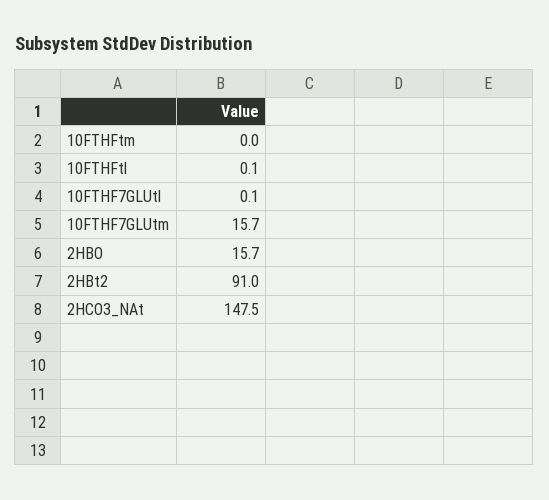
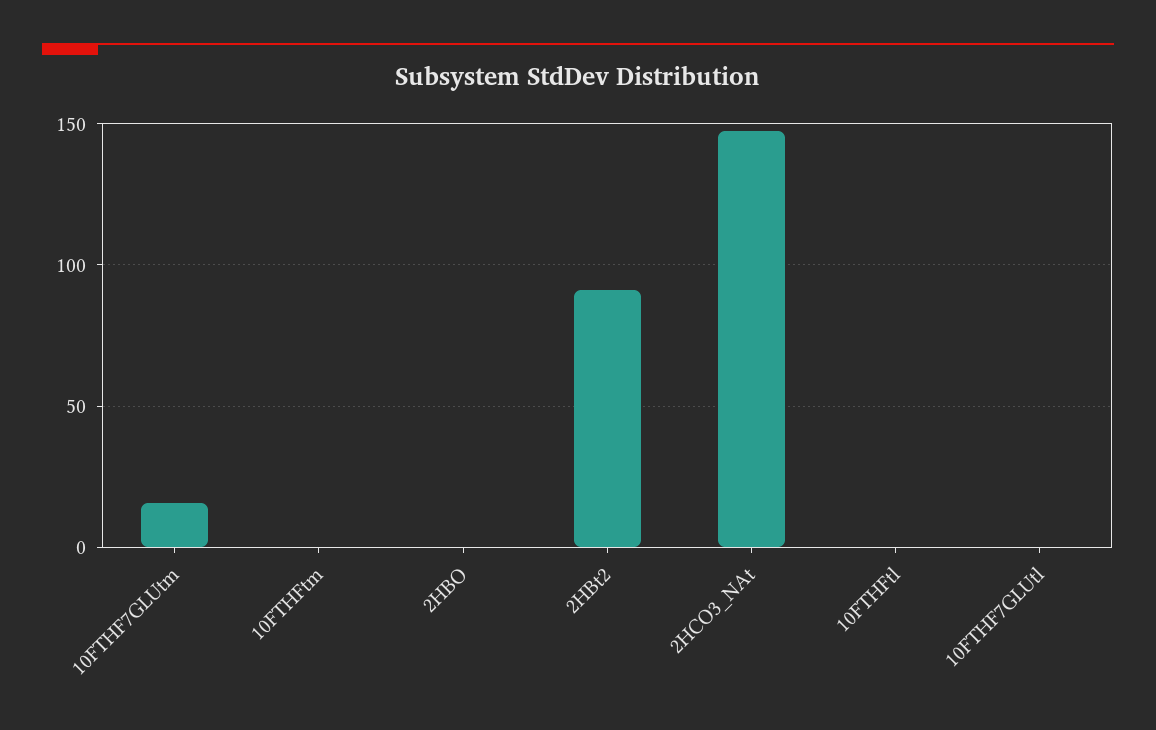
2HBO: 15.7 -> 0

